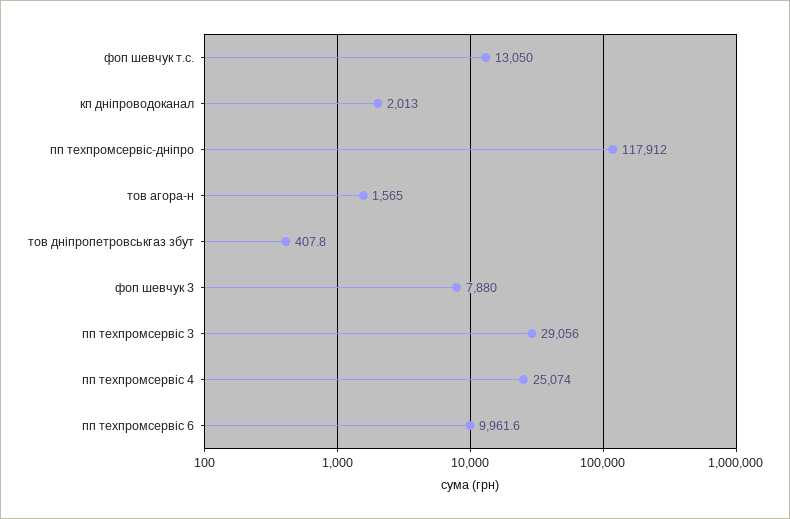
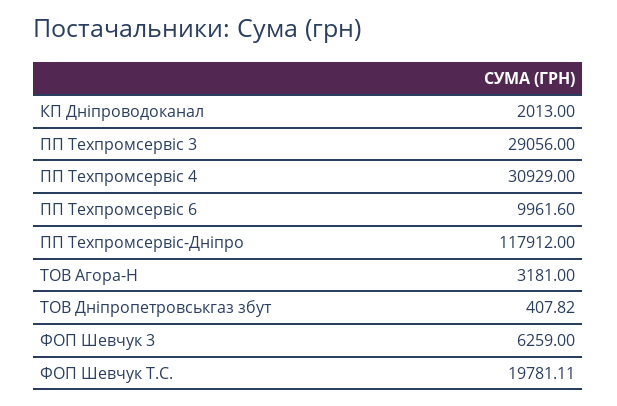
фоп шевчук т.с.: 13050 -> 19781.11
тов агора-н: 1565 -> 3181
фоп шевчук 3: 7880 -> 6259
пп техпромсервіс 4: 25074 -> 30929

